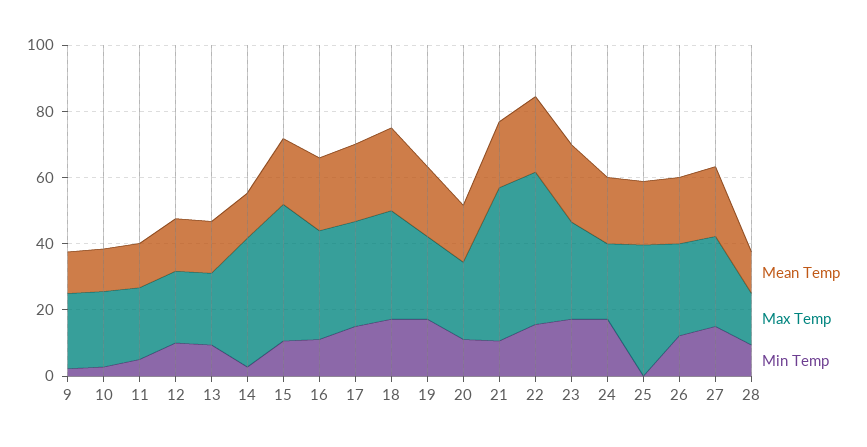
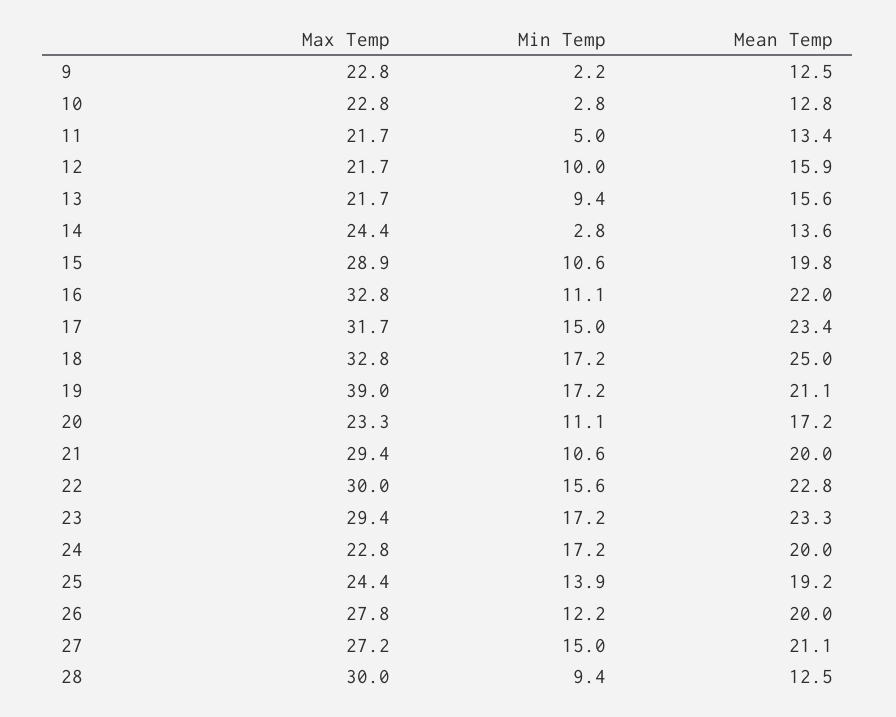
Max Temp, 14: 40 -> 24.4
Max Temp, 15: 40 -> 28.9
Max Temp, 19: 25 -> 39
Max Temp, 21: 45 -> 29.4
Max Temp, 22: 45 -> 30
Max Temp, 25: 40 -> 24.4
Min Temp, 25: 0 -> 13.9
Max Temp, 28: 15 -> 30

